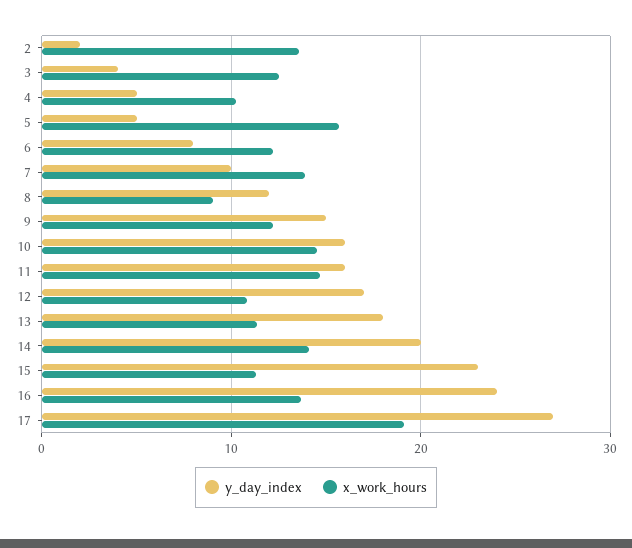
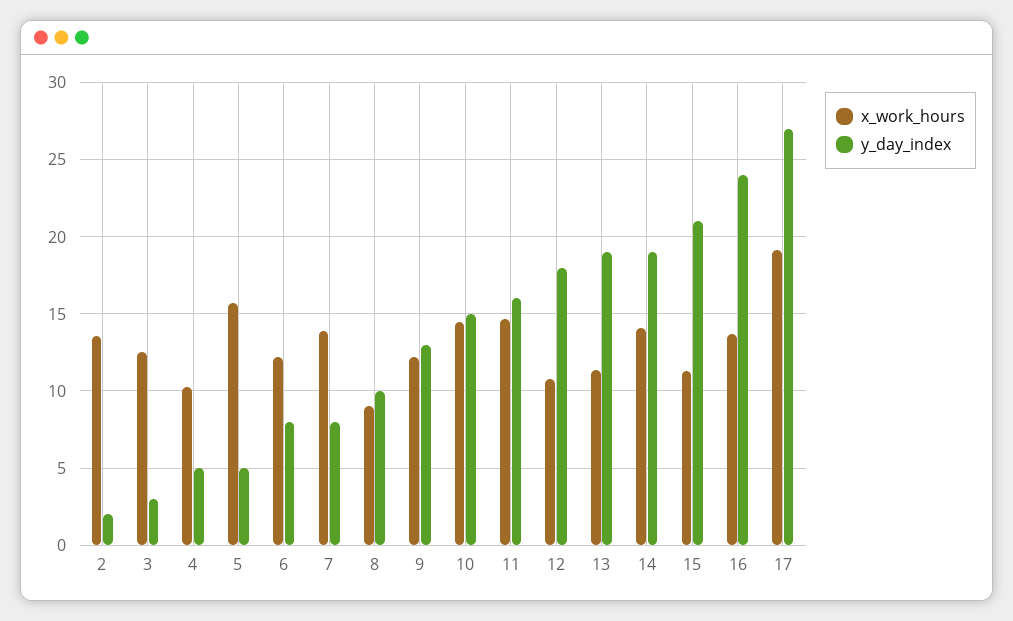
y_day_index, 3: 4 -> 3
y_day_index, 7: 10 -> 8
y_day_index, 8: 12 -> 10
y_day_index, 9: 15 -> 13
y_day_index, 10: 16 -> 15
y_day_index, 12: 17 -> 18
y_day_index, 13: 18 -> 19
y_day_index, 14: 20 -> 19
y_day_index, 15: 23 -> 21

